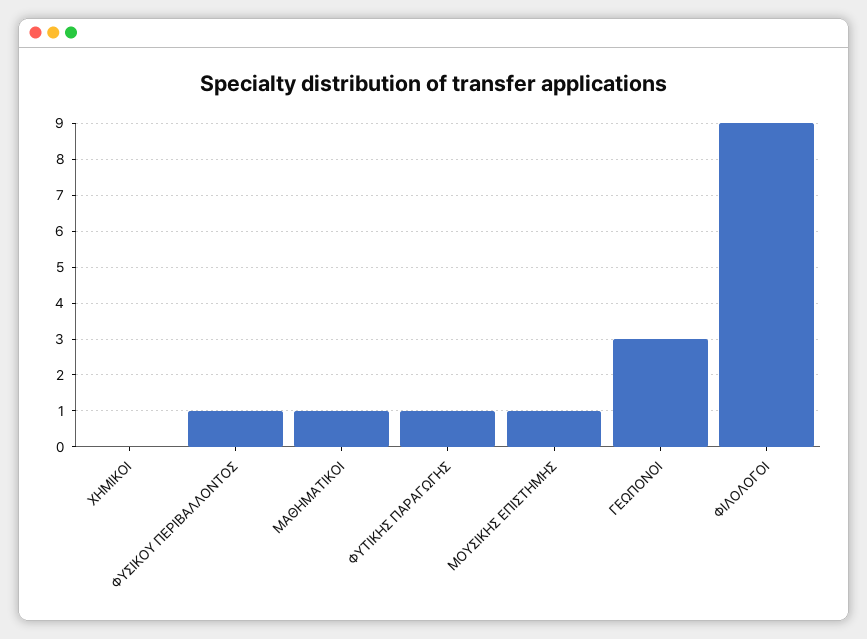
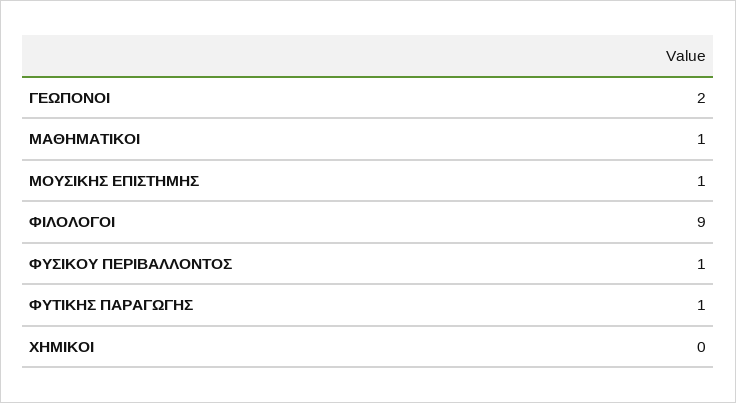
ΓΕΩΠΟΝΟΙ: 3 -> 2

